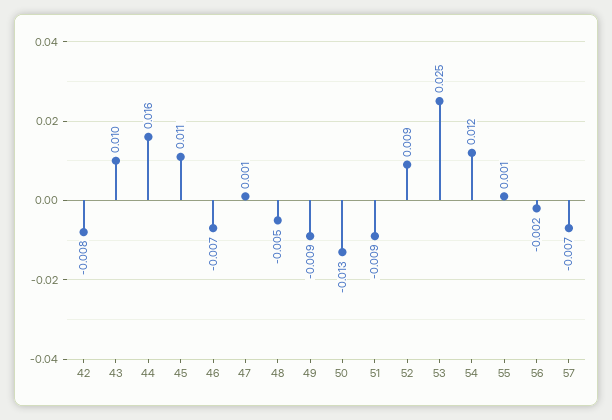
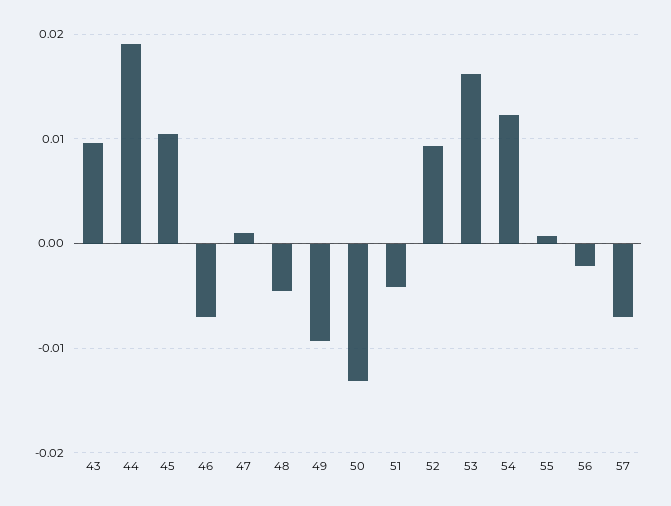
42: -0.008 -> none
44: 0.016 -> 0.019
51: -0.009 -> -0.004
53: 0.025 -> 0.016

